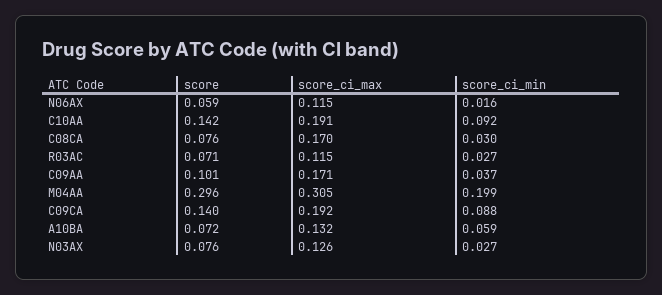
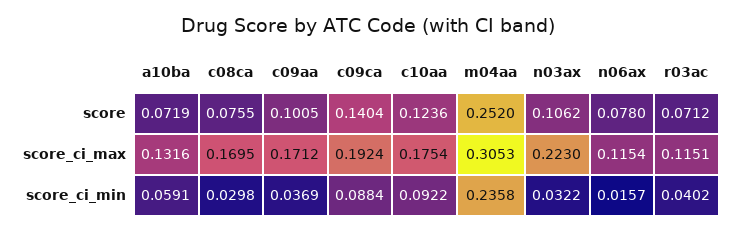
score, N06AX: 0.059 -> 0.078
score, C10AA: 0.142 -> 0.1236
score_ci_max, C10AA: 0.191 -> 0.1754
score_ci_min, R03AC: 0.027 -> 0.0402
score, M04AA: 0.296 -> 0.252
score_ci_min, M04AA: 0.199 -> 0.2358
score, N03AX: 0.076 -> 0.1062
score_ci_max, N03AX: 0.126 -> 0.223
score_ci_min, N03AX: 0.027 -> 0.0322

